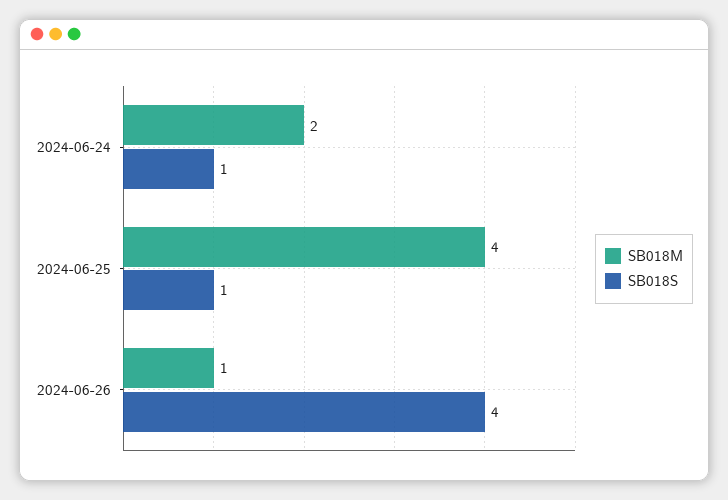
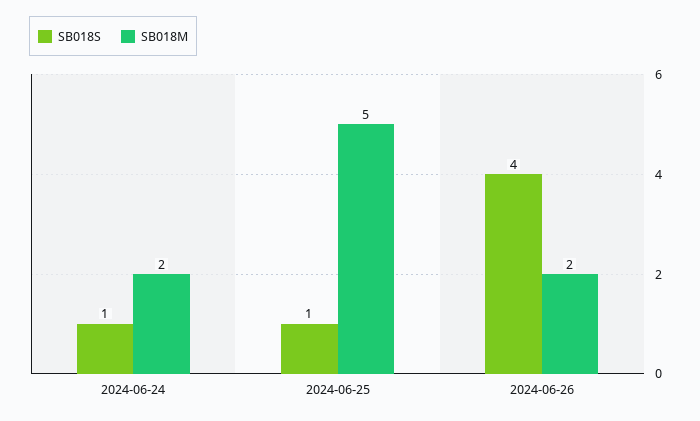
SB018M, 2024-06-25: 4 -> 5
SB018M, 2024-06-26: 1 -> 2

